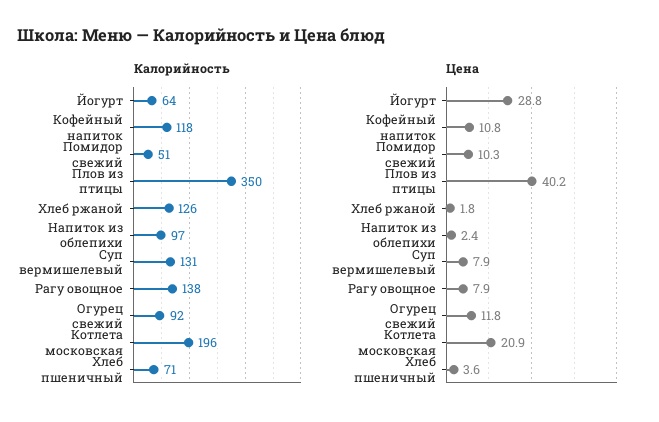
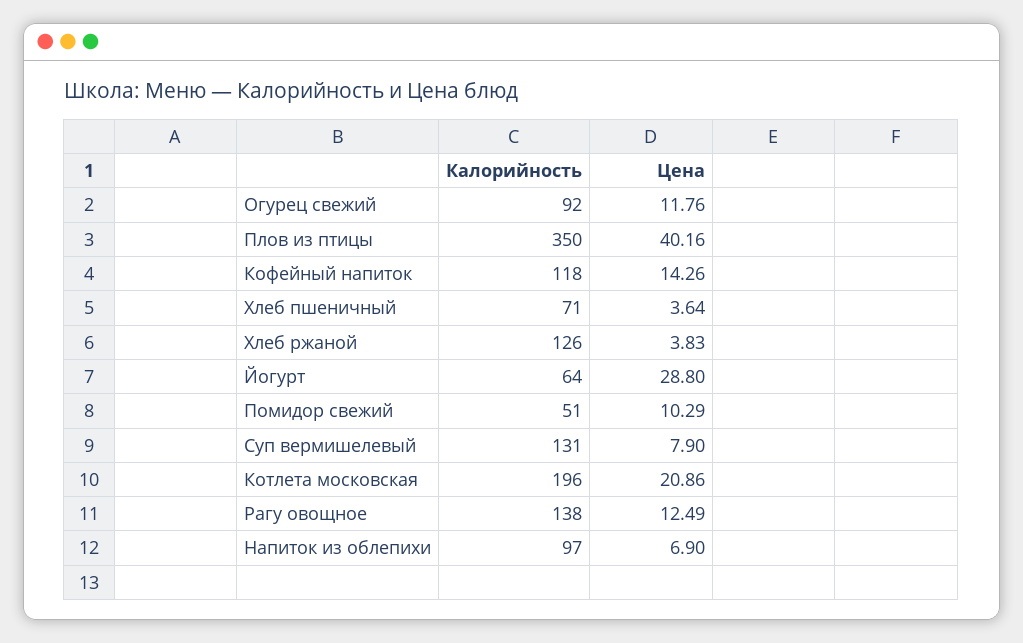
Цена, Кофейный напиток: 10.8 -> 14.26
Цена, Хлеб ржаной: 1.8 -> 3.83
Цена, Напиток из облепихи: 2.4 -> 6.9
Цена, Рагу овощное: 7.9 -> 12.49

